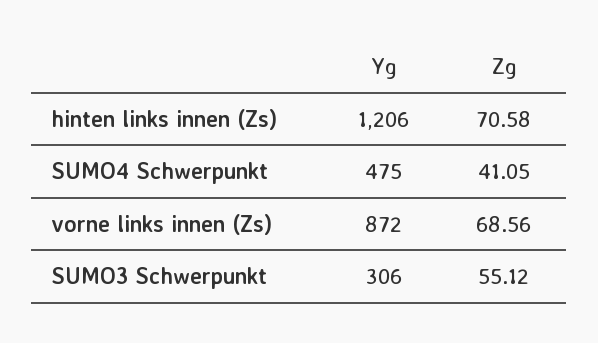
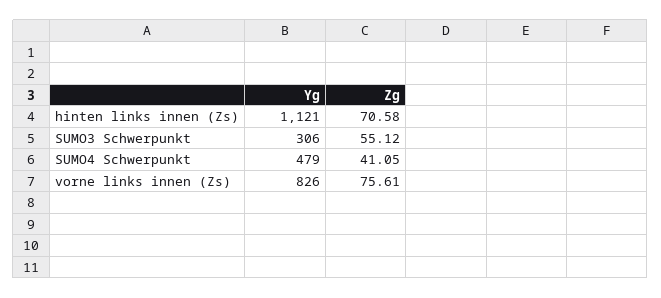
Yg, hinten links innen (Zs): 1206 -> 1121
Yg, SUMO4 Schwerpunkt: 475 -> 479
Yg, vorne links innen (Zs): 872 -> 826
Zg, vorne links innen (Zs): 68.56 -> 75.61

